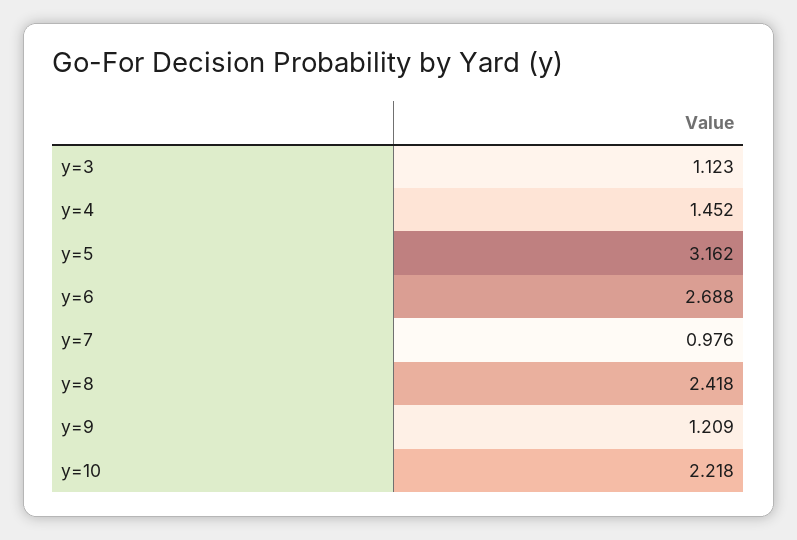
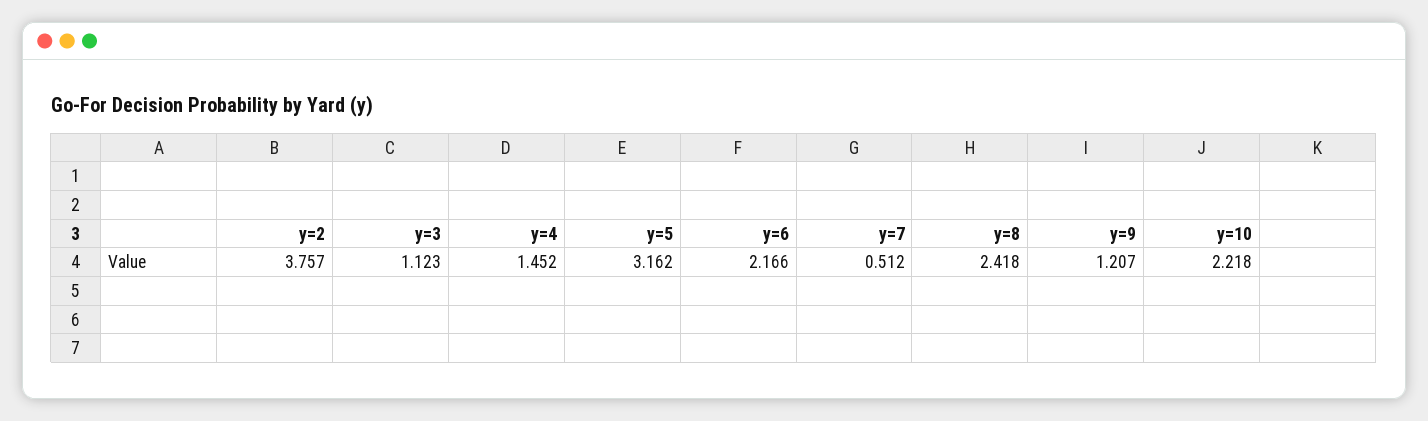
y=6: 2.688 -> 2.166
y=7: 0.976 -> 0.512
y=9: 1.209 -> 1.207
y=2: none -> 3.757

